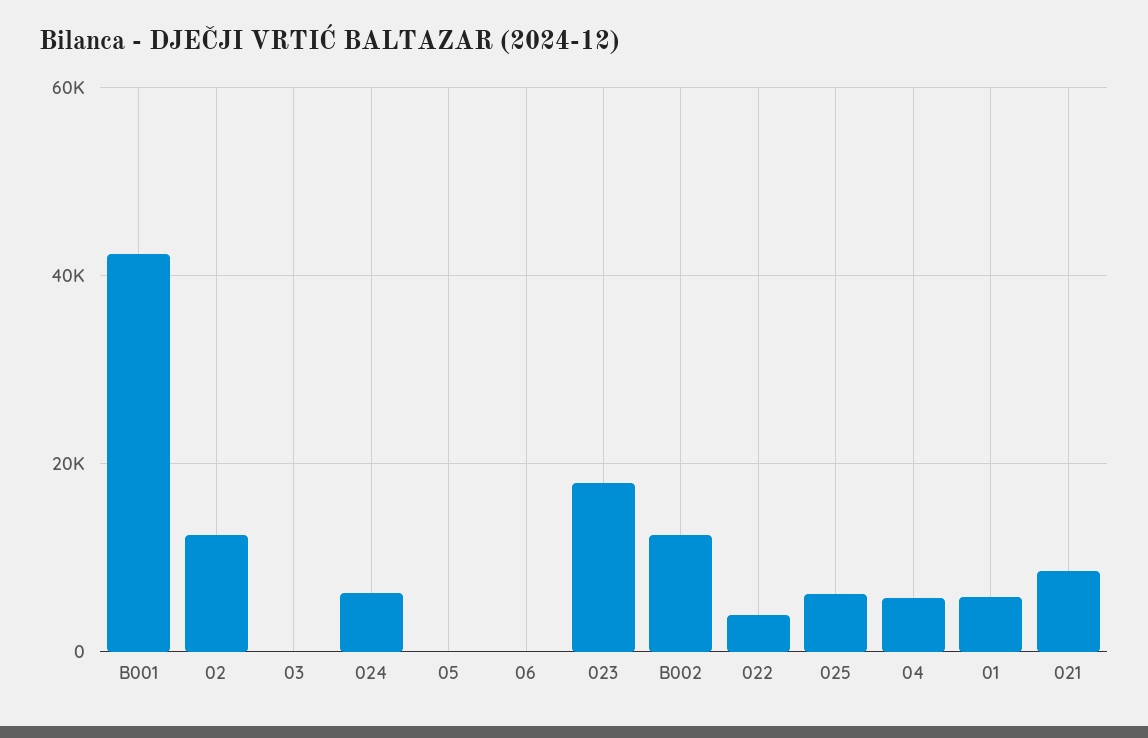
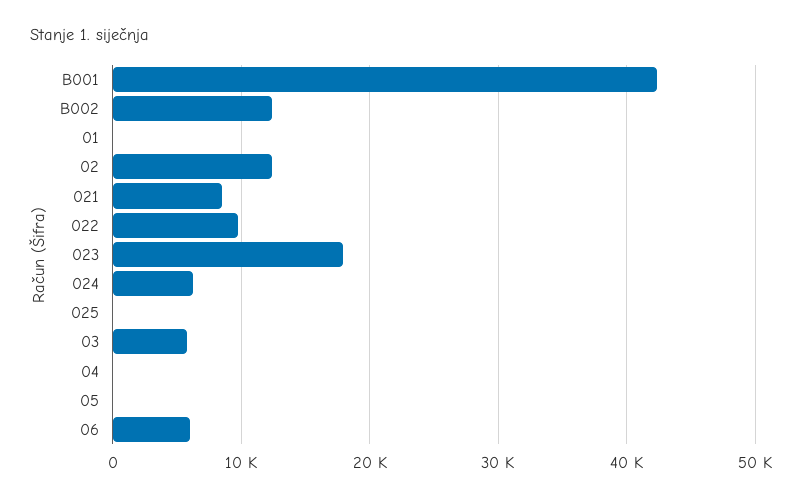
03: 0 -> 6000
06: 0 -> 6000
022: 4000 -> 10000
025: 6000 -> 0
04: 6000 -> 0
01: 6000 -> 0

